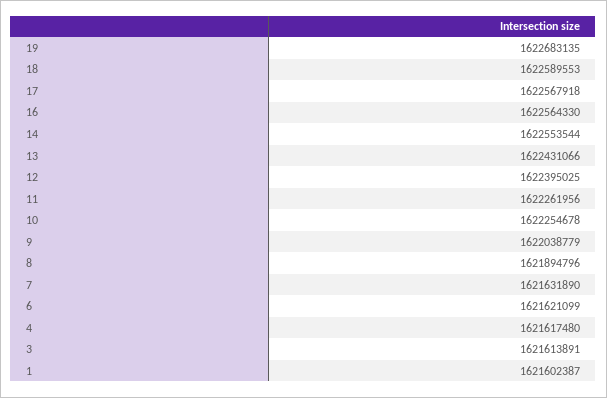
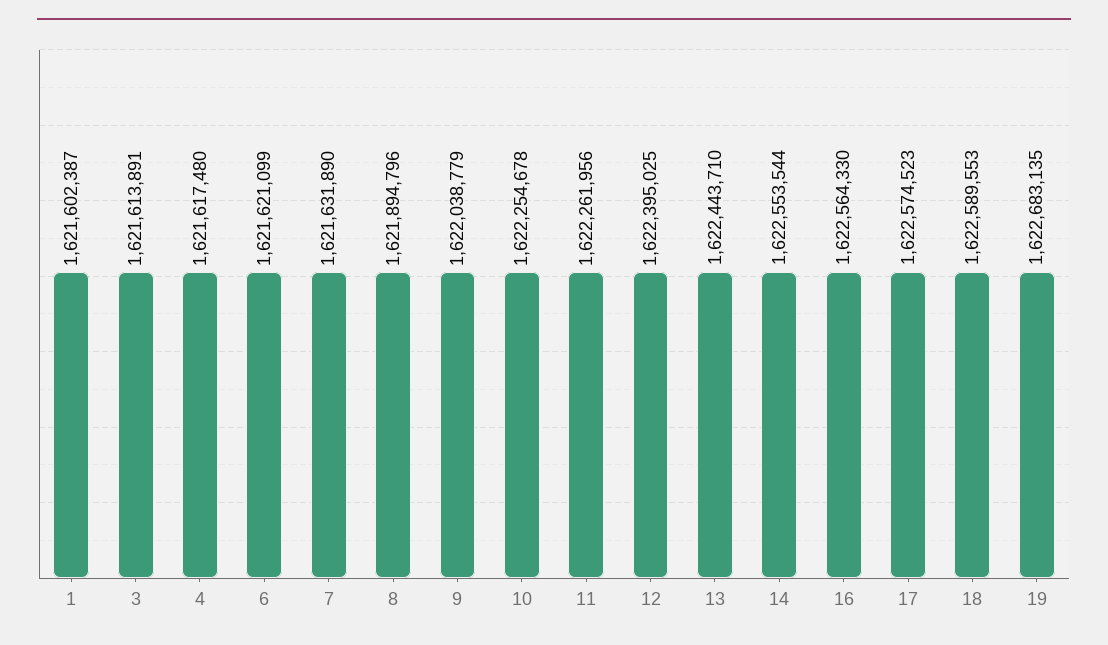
17: 1622567918 -> 1622574523
13: 1622431066 -> 1622443710

